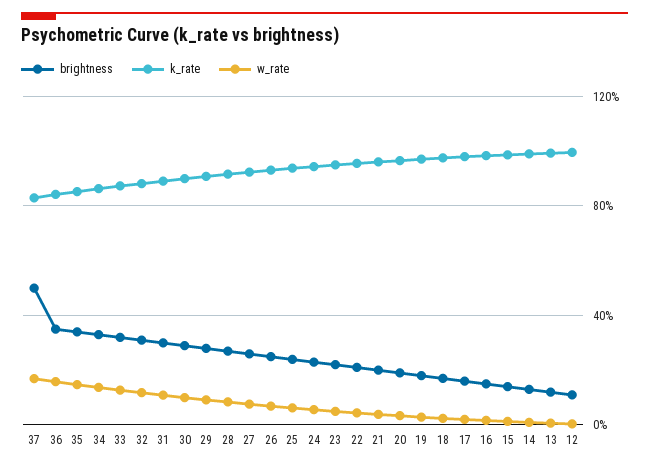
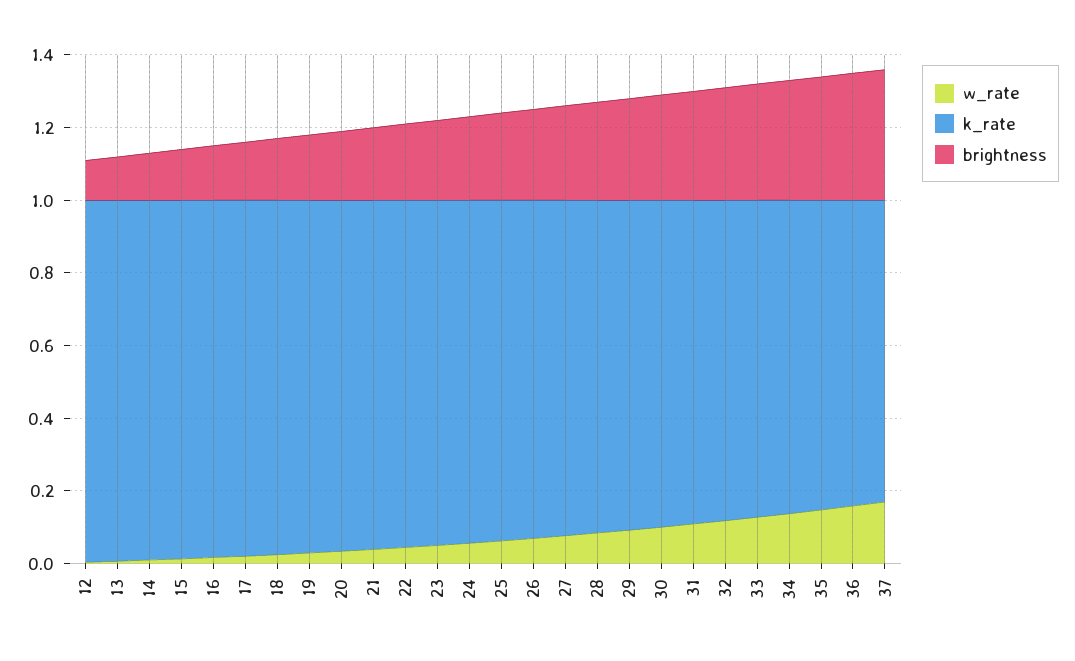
brightness, 37: 0.5 -> 0.35

